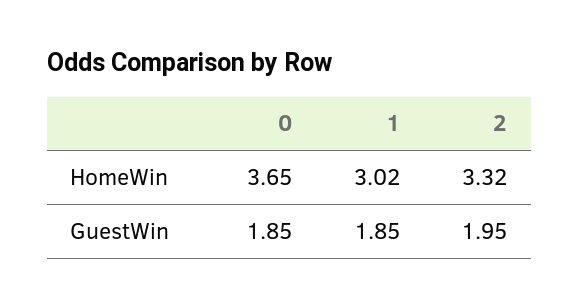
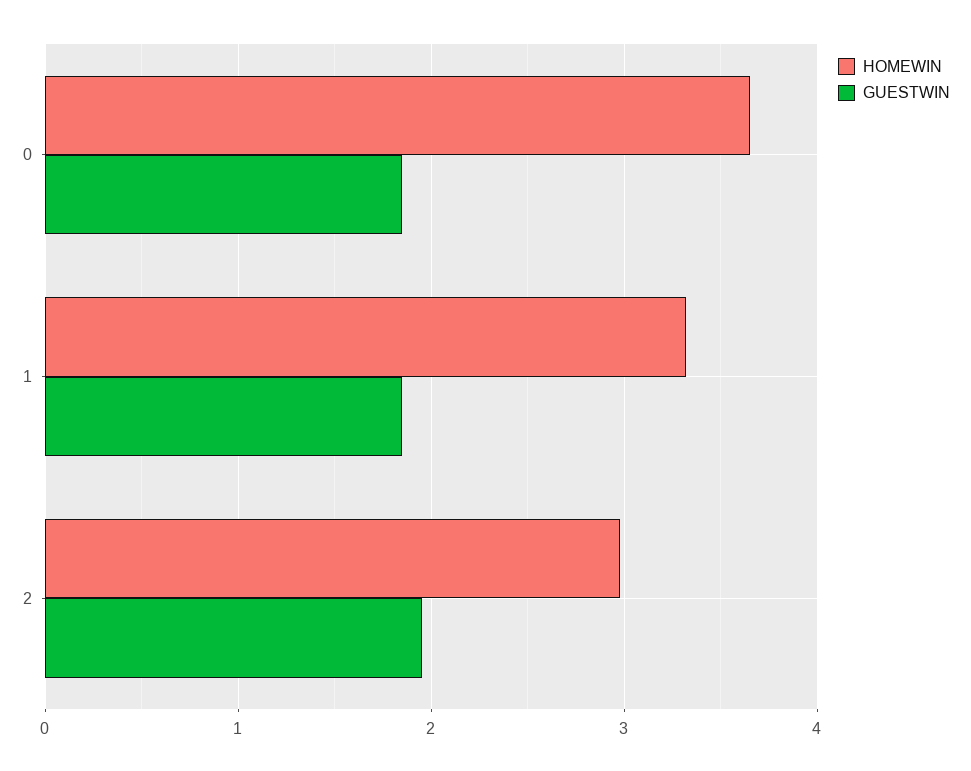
HomeWin, 1: 3.02 -> 3.3
HomeWin, 2: 3.32 -> 3

